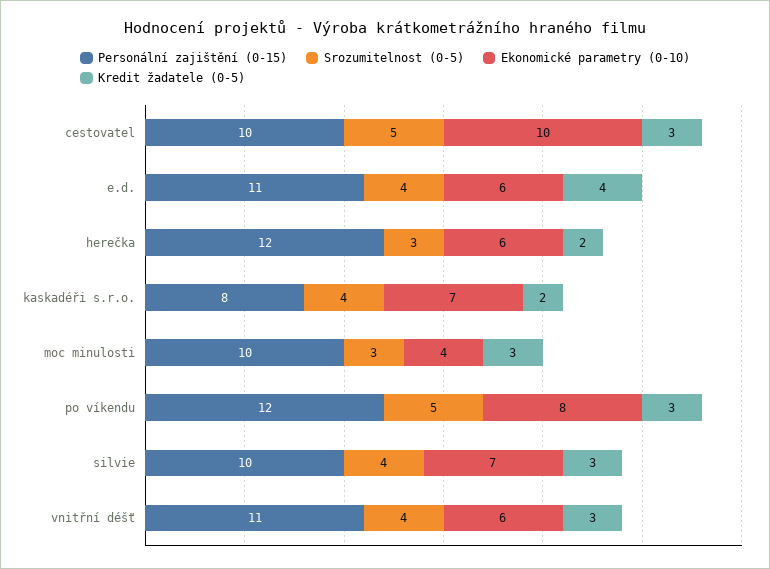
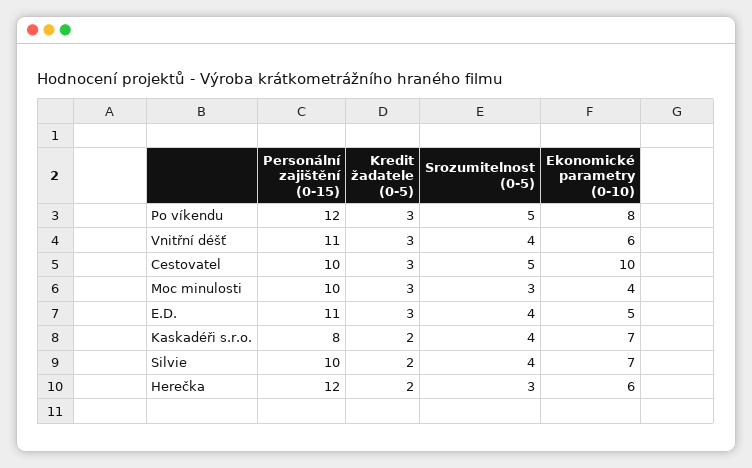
Ekonomické parametry (0-10), e.d.: 6 -> 5
Kredit žadatele (0-5), e.d.: 4 -> 3
Kredit žadatele (0-5), silvie: 3 -> 2

